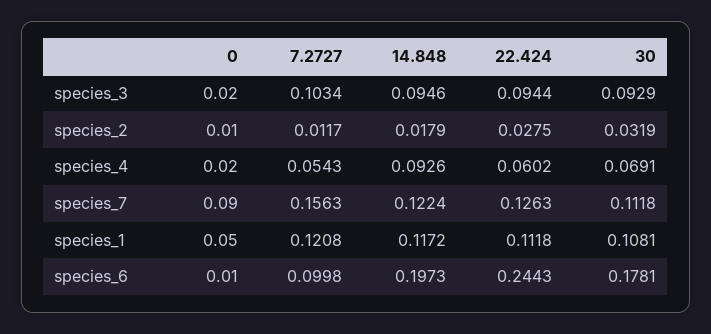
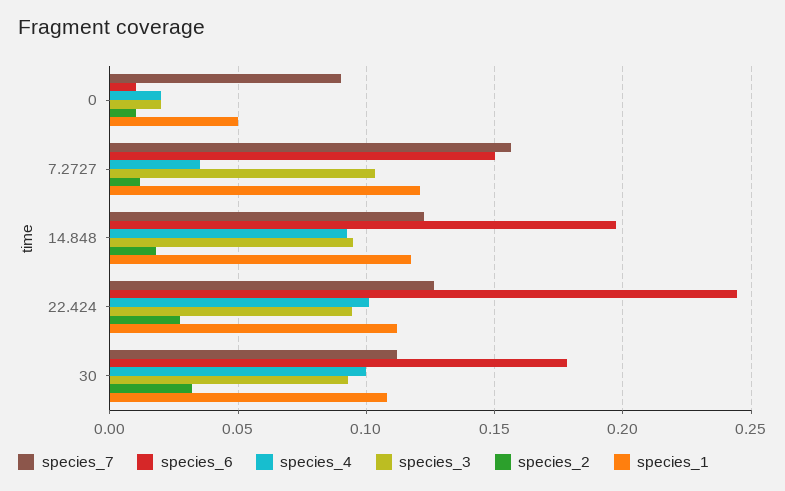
species_4, 7.2727: 0.0543 -> 0.035
species_4, 22.424: 0.0602 -> 0.1
species_4, 30: 0.0691 -> 0.1
species_6, 7.2727: 0.0998 -> 0.15

